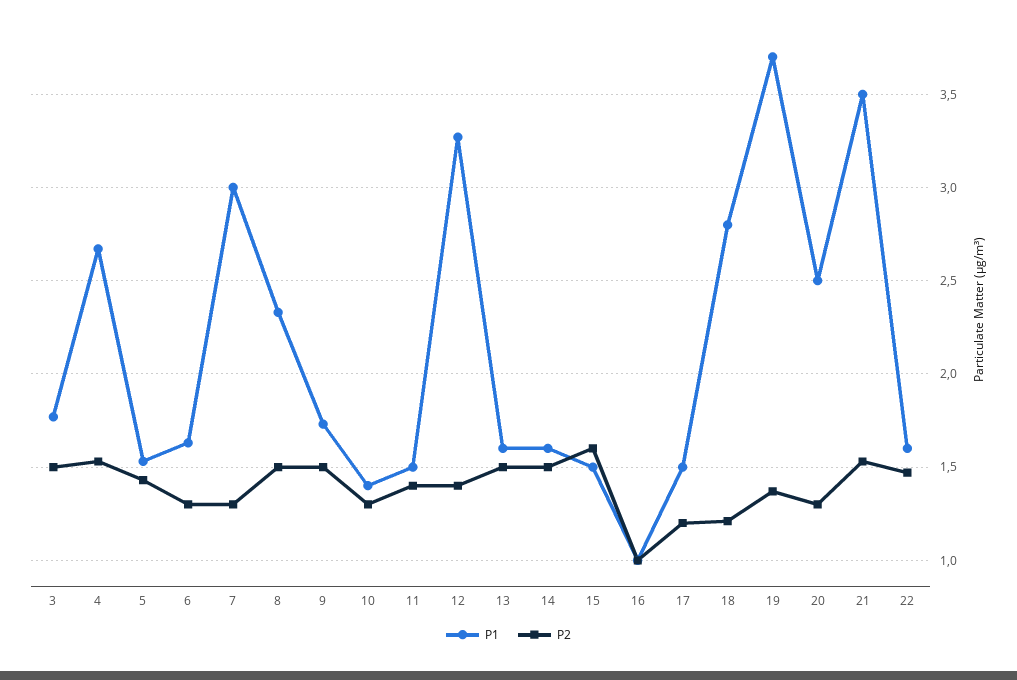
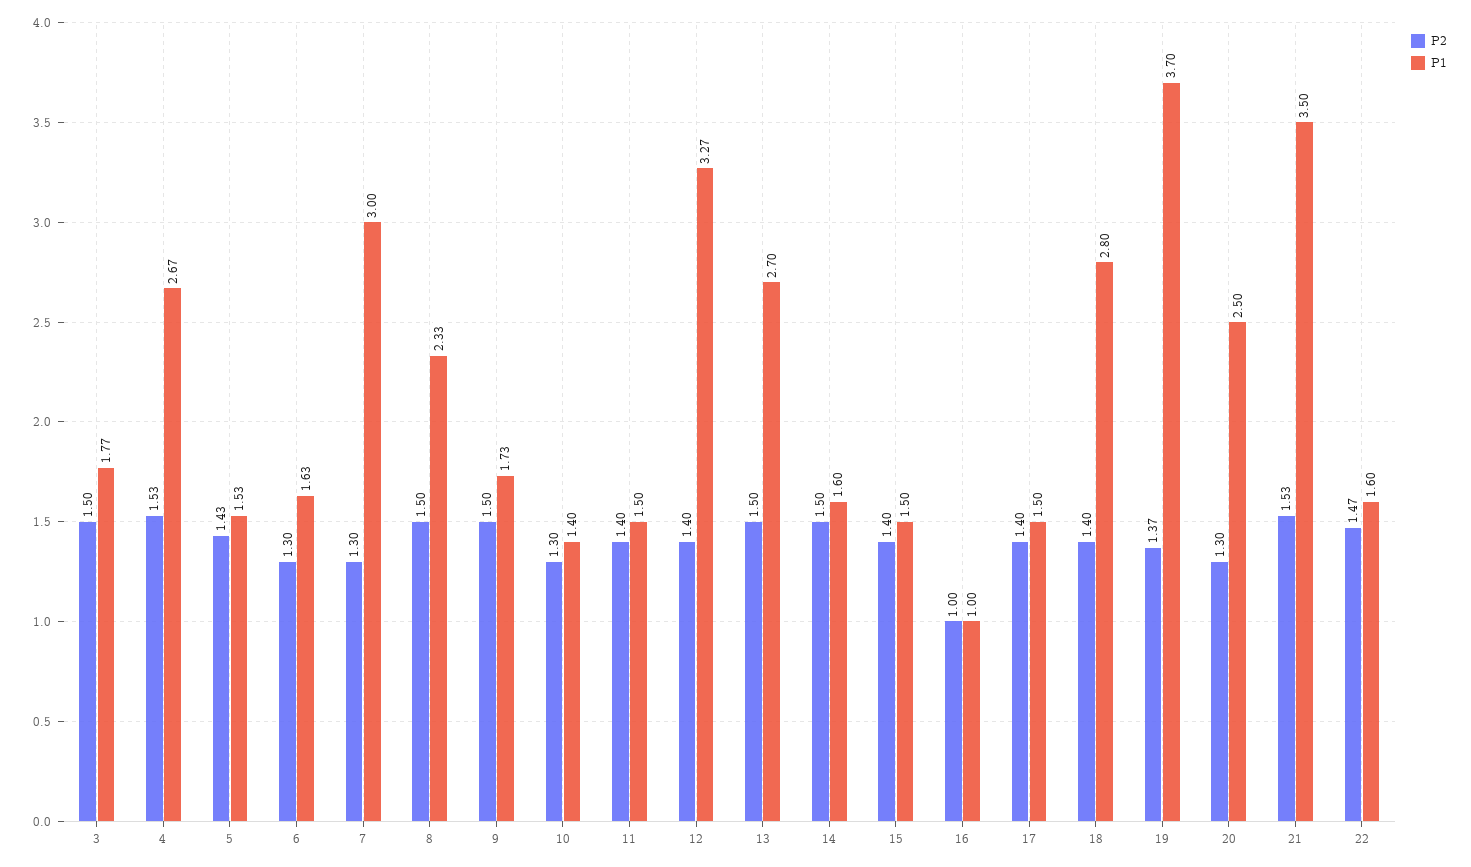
P1, 13: 1.6 -> 2.7
P2, 15: 1.6 -> 1.4
P2, 17: 1.2 -> 1.4
P2, 18: 1.2 -> 1.4

